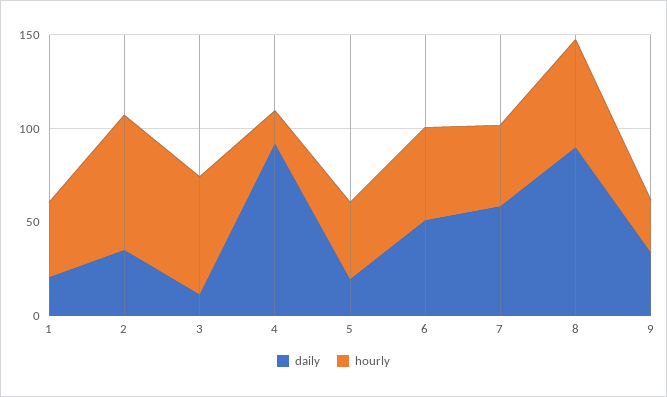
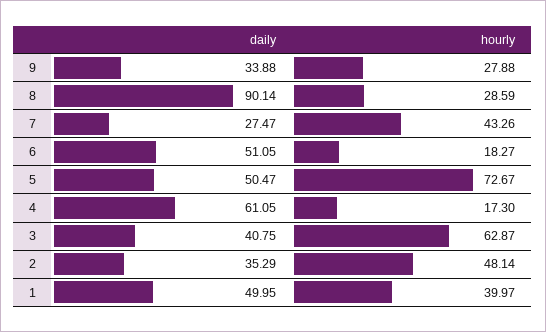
daily, 1: 20 -> 49.95
hourly, 2: 70 -> 48.14
daily, 3: 10 -> 40.75
daily, 4: 90 -> 61.05
daily, 5: 20 -> 50.47
hourly, 5: 40 -> 72.67
hourly, 6: 50 -> 18.27
daily, 7: 60 -> 27.47
hourly, 8: 60 -> 28.59

